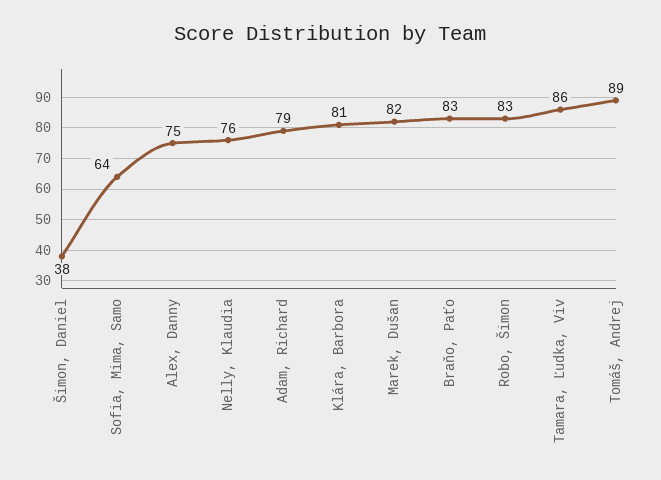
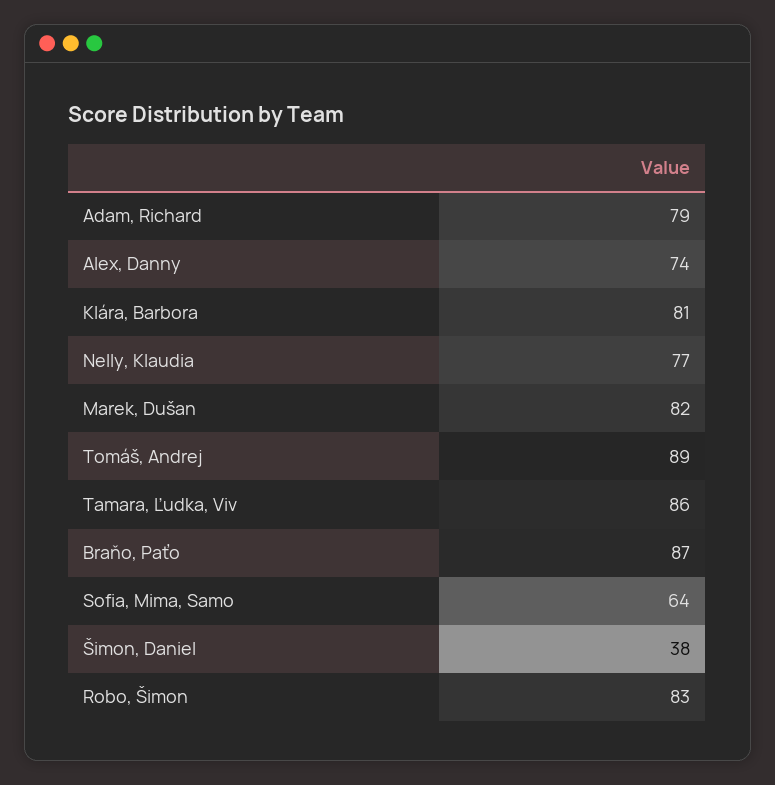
Alex, Danny: 75 -> 74
Nelly, Klaudia: 76 -> 77
Braňo, Paťo: 83 -> 87

